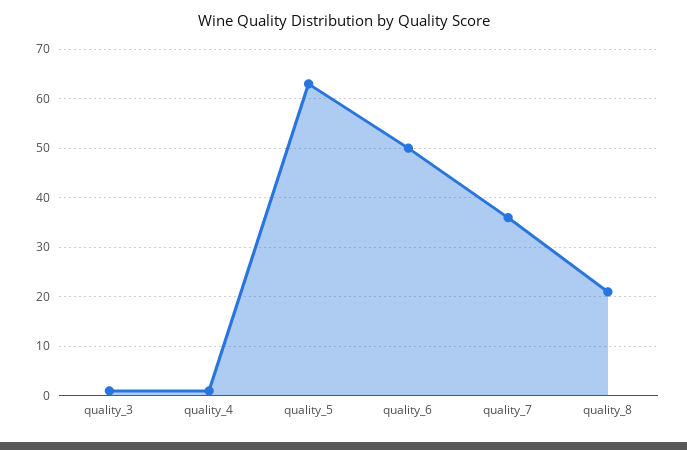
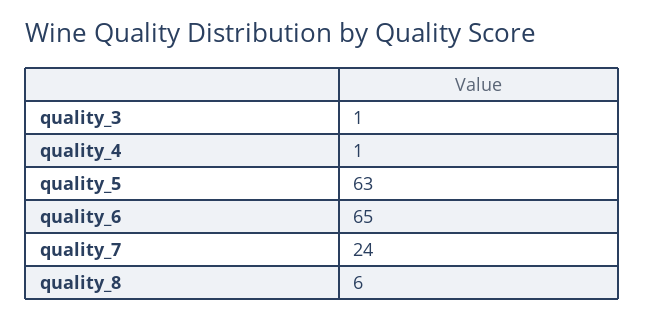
quality_6: 50 -> 65
quality_7: 35 -> 24
quality_8: 20 -> 6

